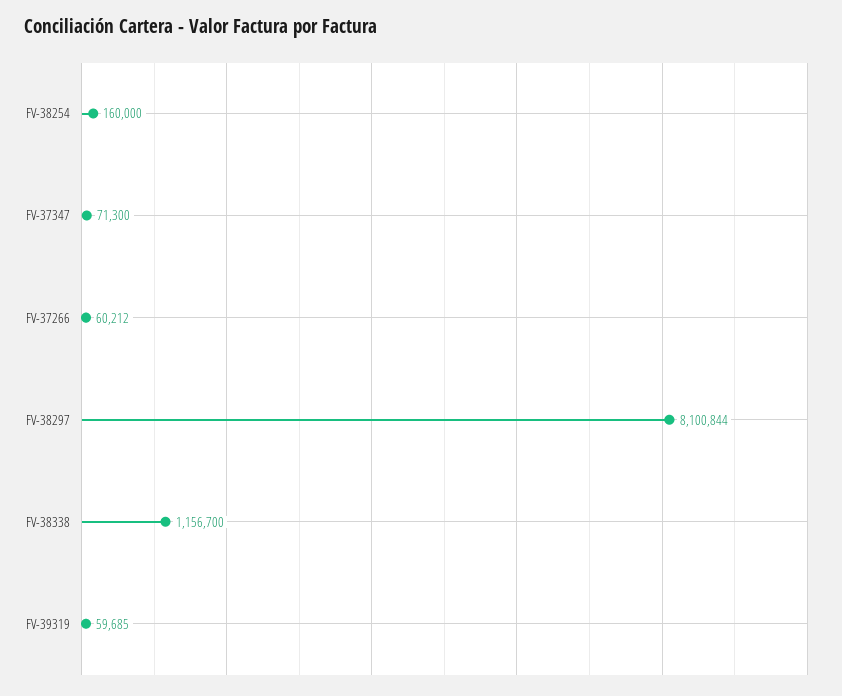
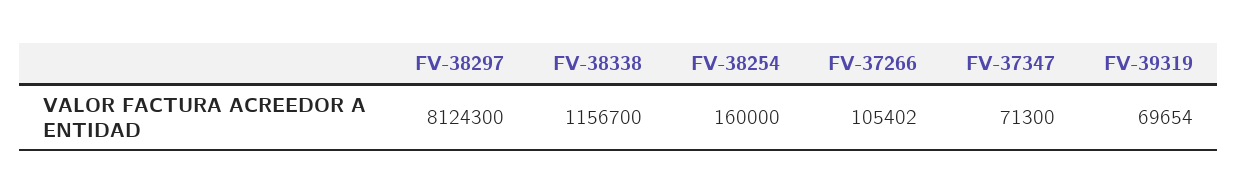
FV-37266: 60212 -> 105402
FV-38297: 8100844 -> 8124300
FV-39319: 59685 -> 69654

